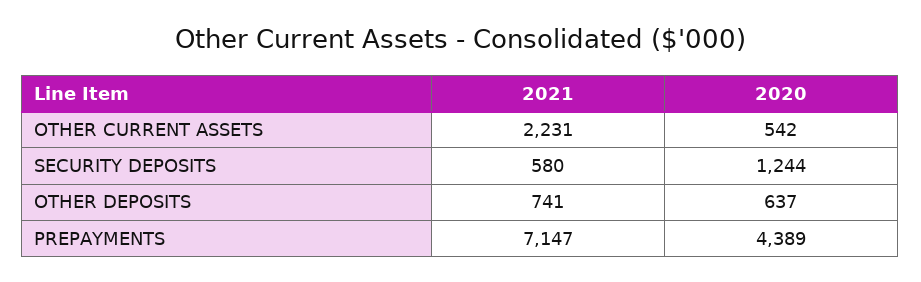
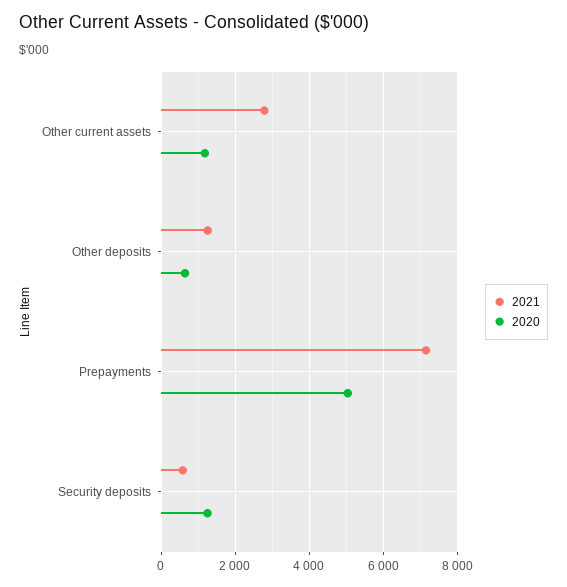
2021, OTHER CURRENT ASSETS: 2231 -> 2800
2020, OTHER CURRENT ASSETS: 542 -> 1200
2021, OTHER DEPOSITS: 741 -> 1200
2020, PREPAYMENTS: 4389 -> 5000

